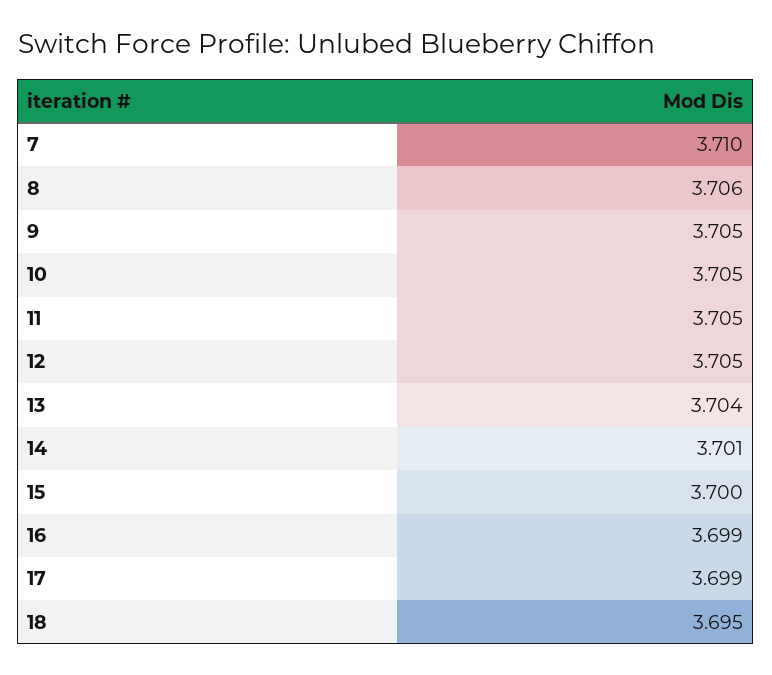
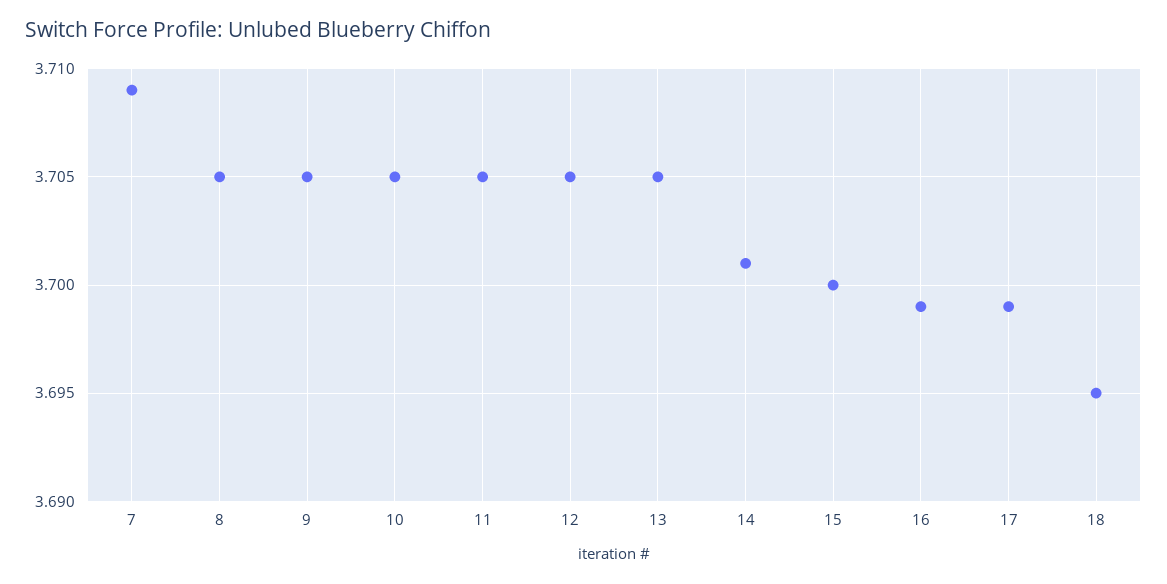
7: 3.71 -> 3.709
8: 3.706 -> 3.705
13: 3.704 -> 3.705

